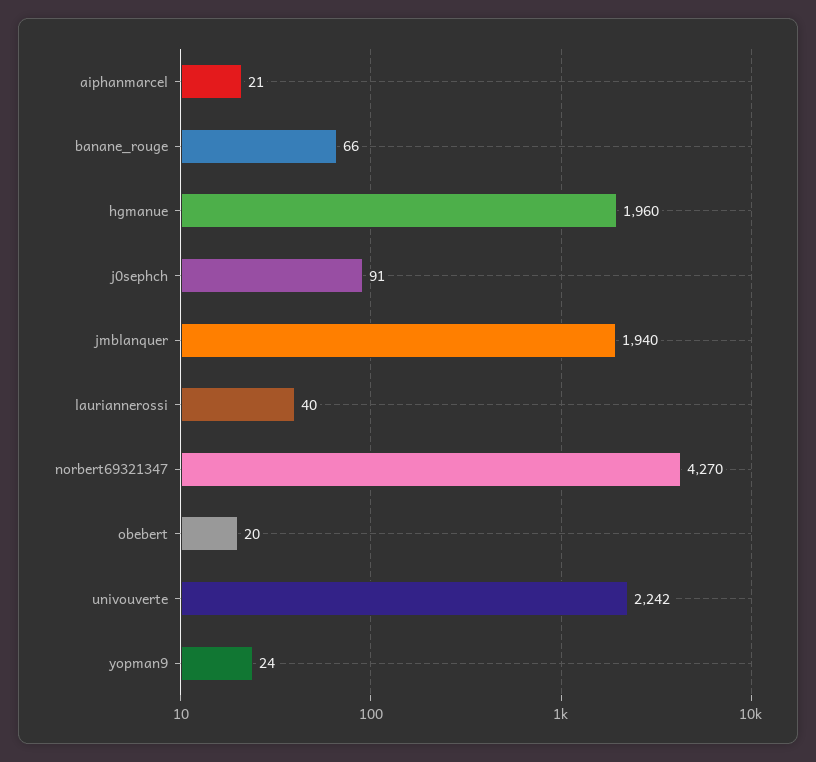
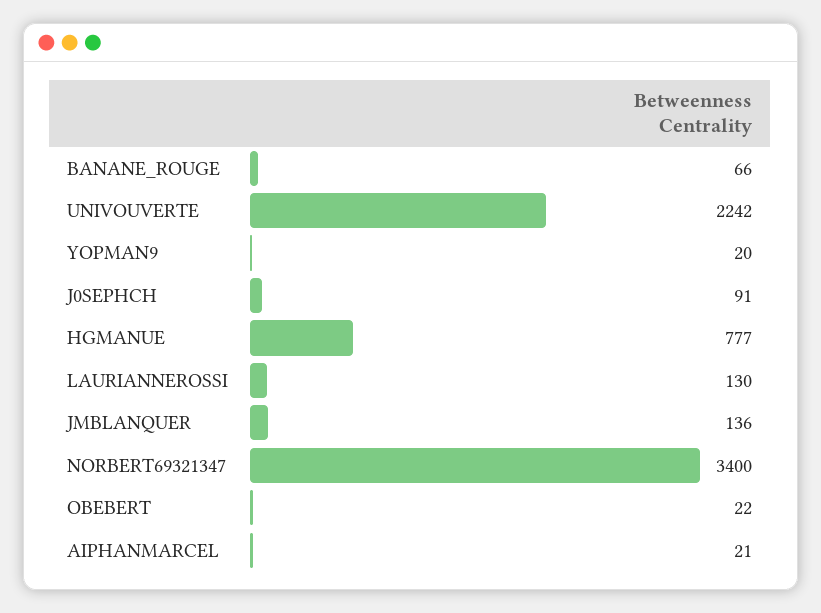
hgmanue: 1960 -> 777
jmblanquer: 1940 -> 136
lauriannerossi: 40 -> 130
norbert69321347: 4270 -> 3400
obebert: 20 -> 22
yopman9: 24 -> 20

